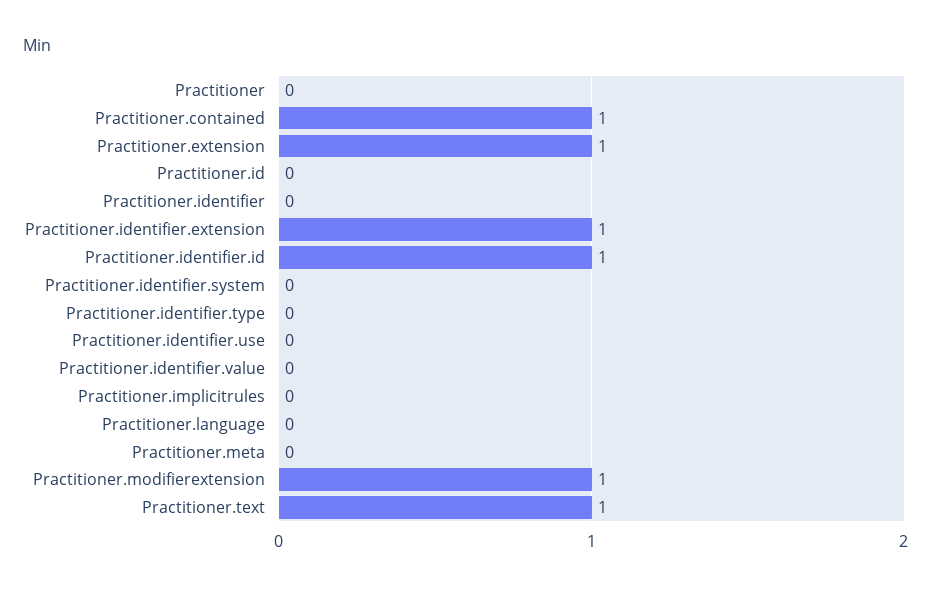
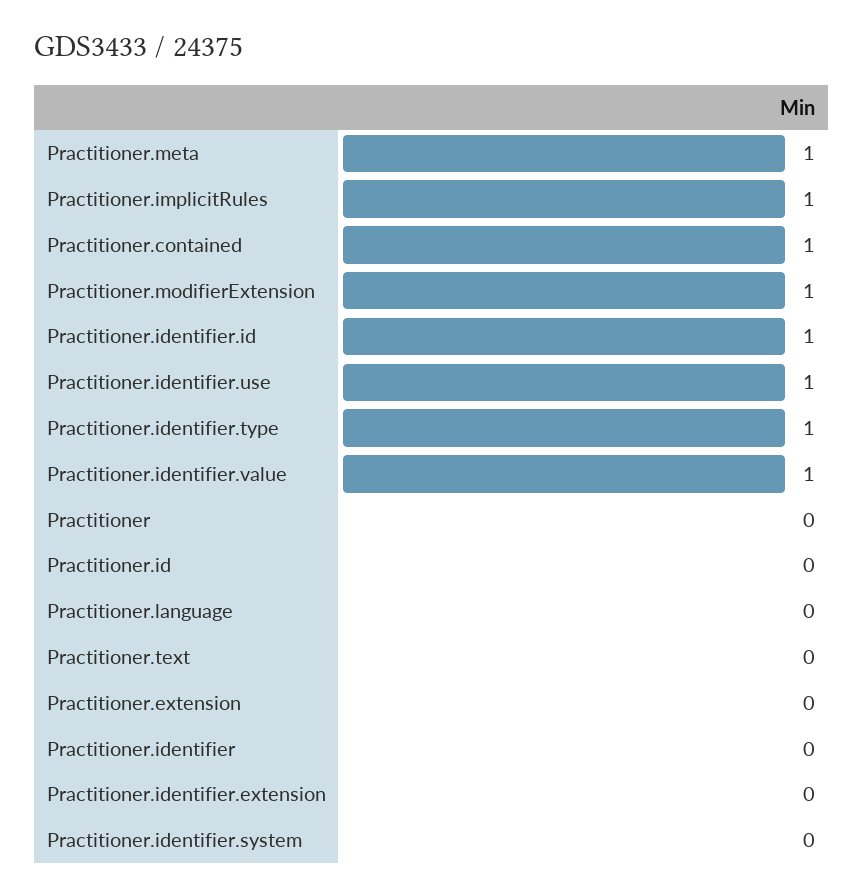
Practitioner.extension: 1 -> 0
Practitioner.identifier.extension: 1 -> 0
Practitioner.identifier.type: 0 -> 1
Practitioner.identifier.use: 0 -> 1
Practitioner.identifier.value: 0 -> 1
Practitioner.implicitrules: 0 -> 1
Practitioner.meta: 0 -> 1
Practitioner.text: 1 -> 0

